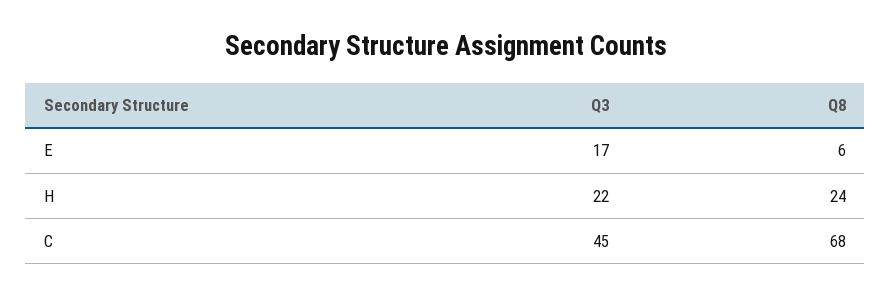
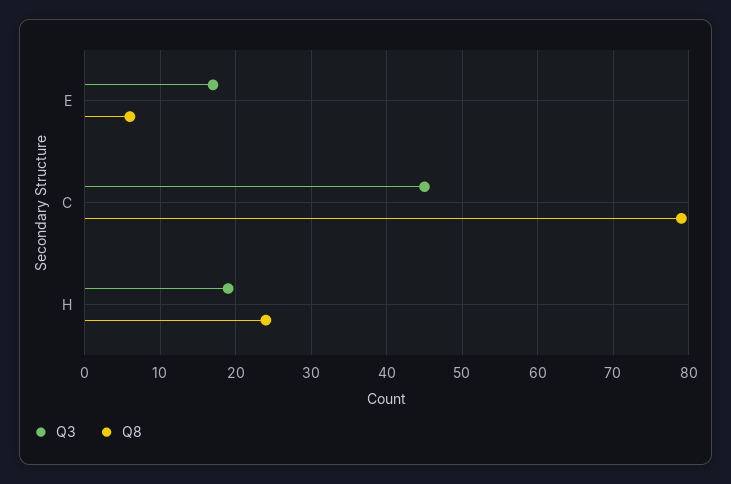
Q3, H: 22 -> 19
Q8, C: 68 -> 79

